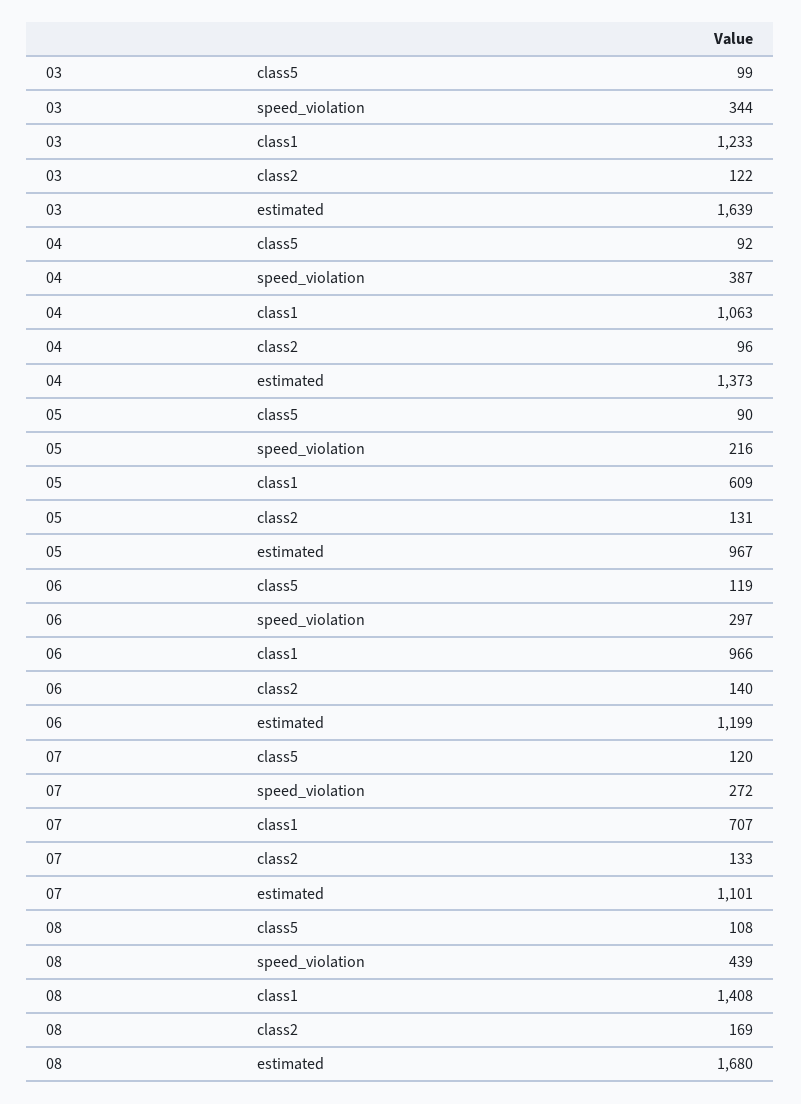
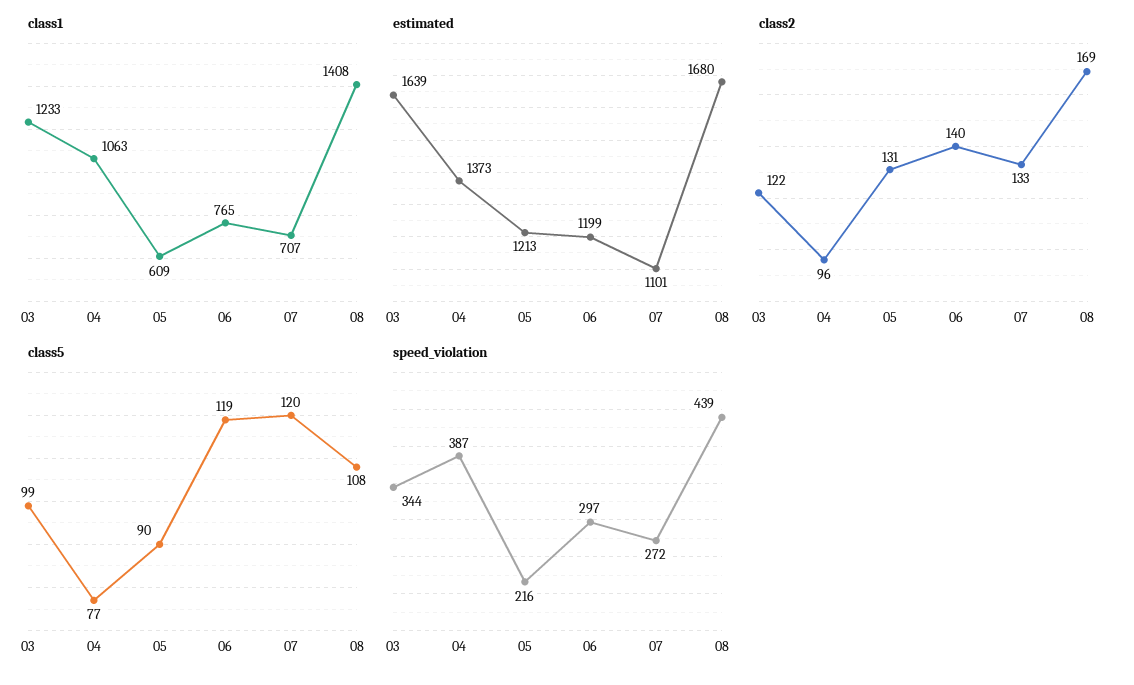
class5, 04: 92 -> 77
estimated, 05: 967 -> 1213
class1, 06: 966 -> 765

